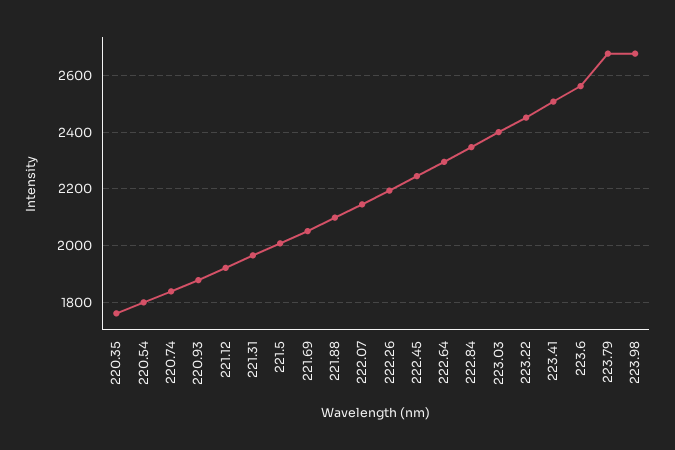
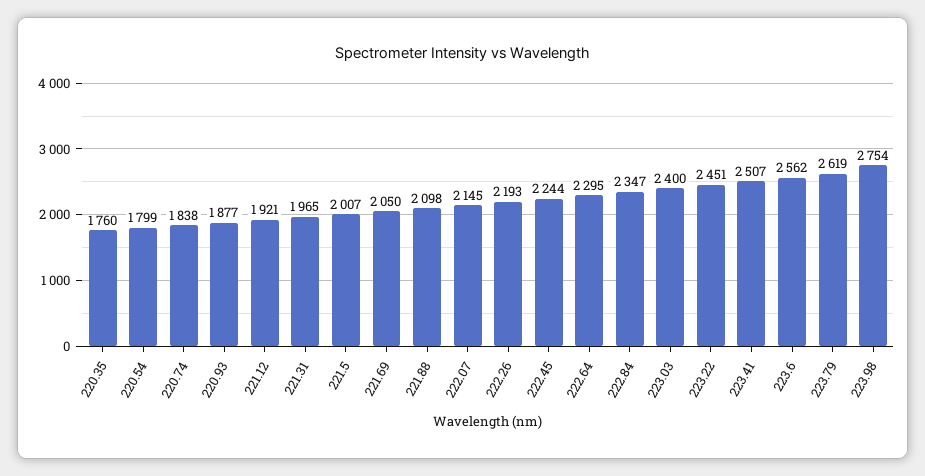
223.79: 2675 -> 2619
223.98: 2675 -> 2754

